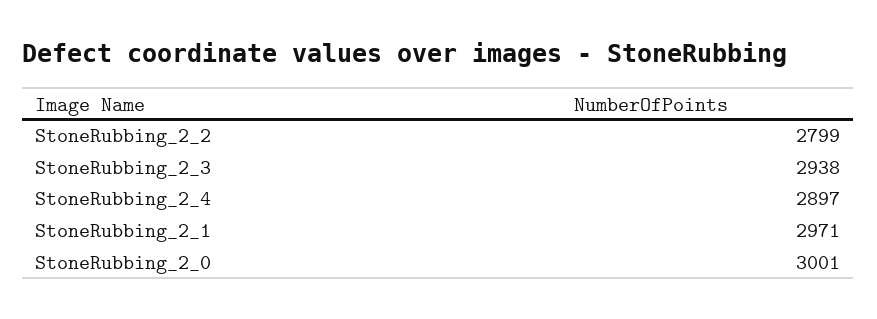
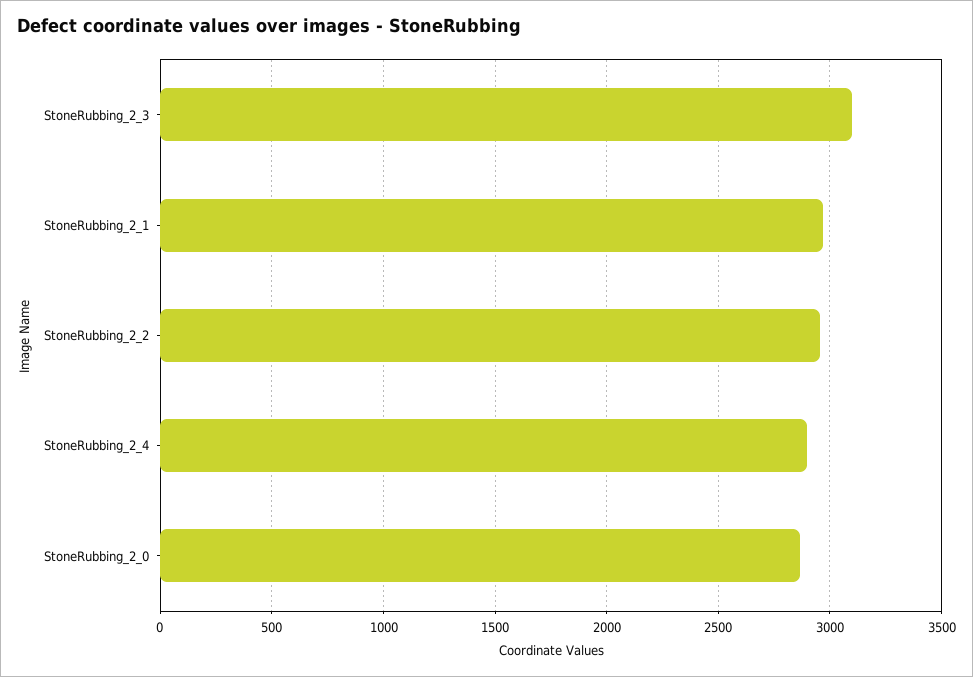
StoneRubbing_2_2: 2799 -> 2950
StoneRubbing_2_3: 2938 -> 3100
StoneRubbing_2_0: 3001 -> 2850

